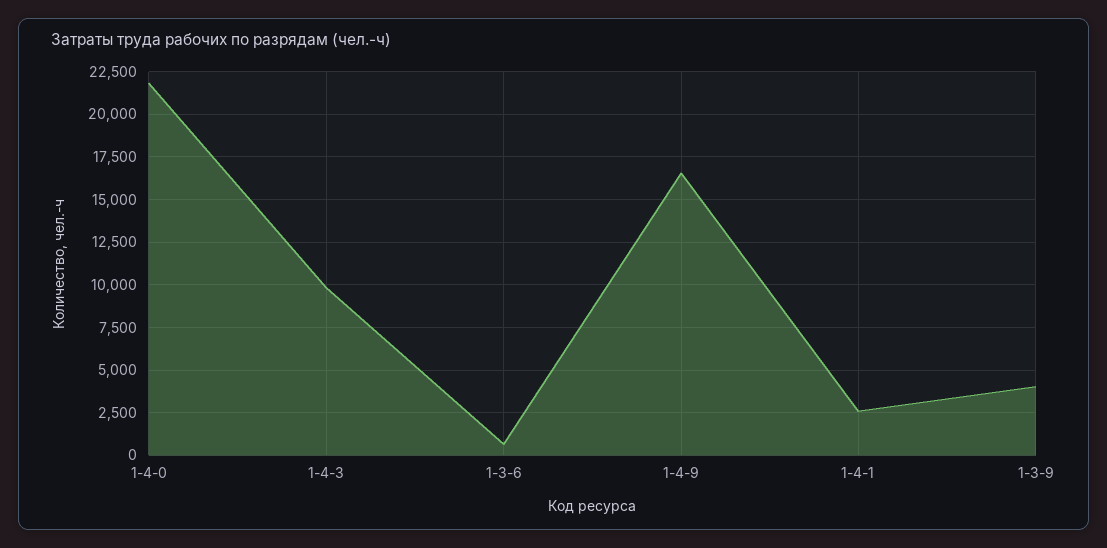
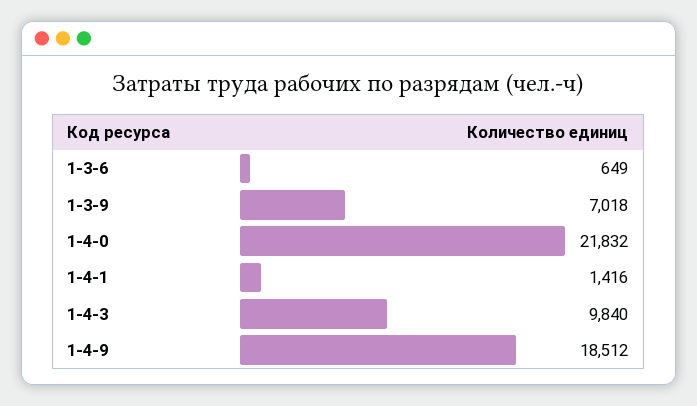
1-4-9: 16500 -> 18512
1-4-1: 2500 -> 1416
1-3-9: 4000 -> 7018

